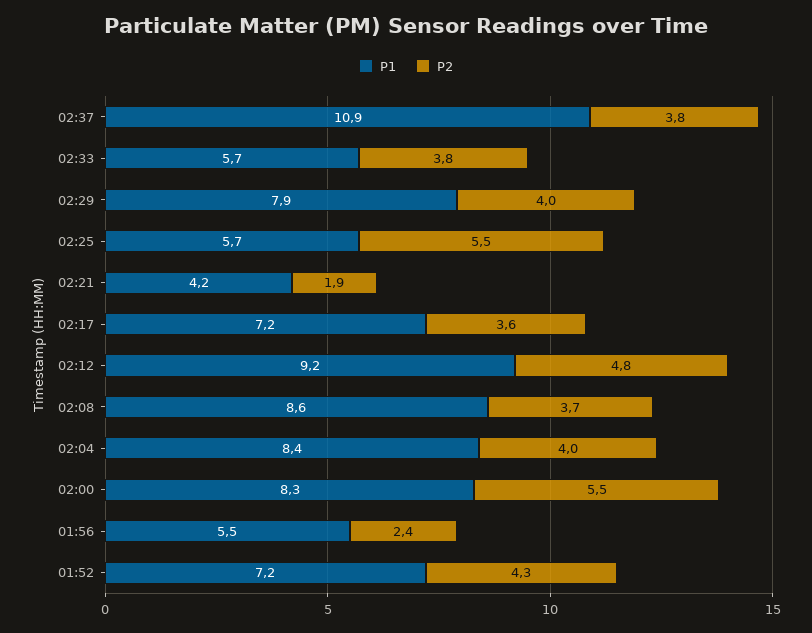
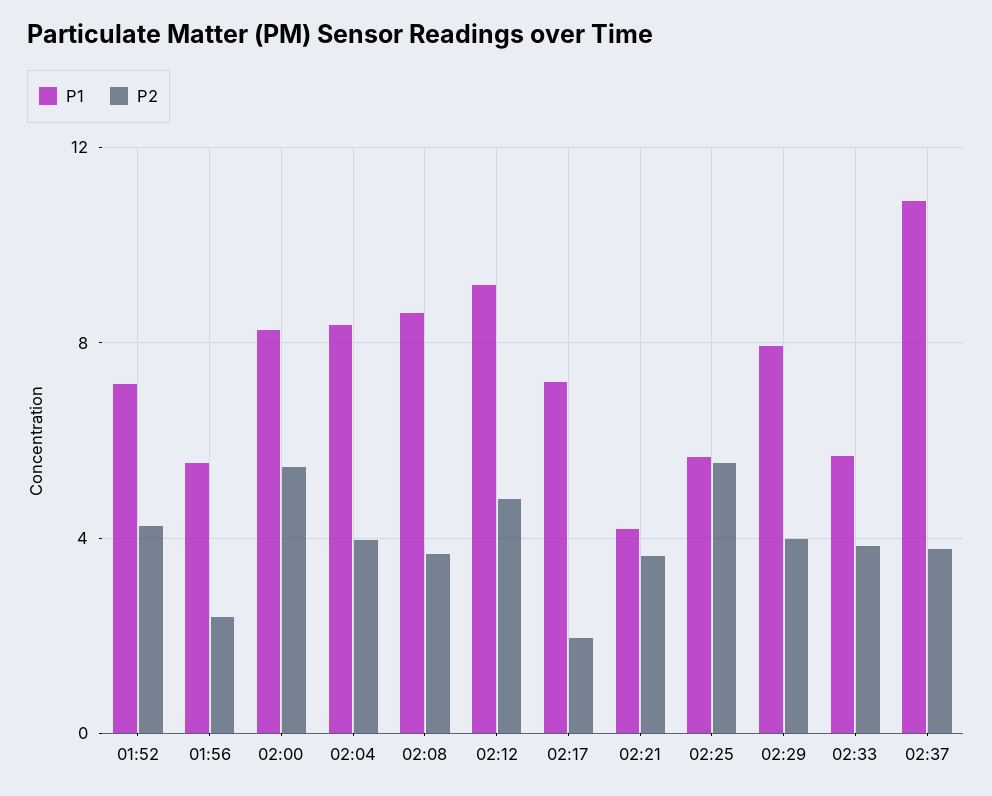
P2, 02:21: 1.9 -> 3.5
P2, 02:17: 3.6 -> 2

